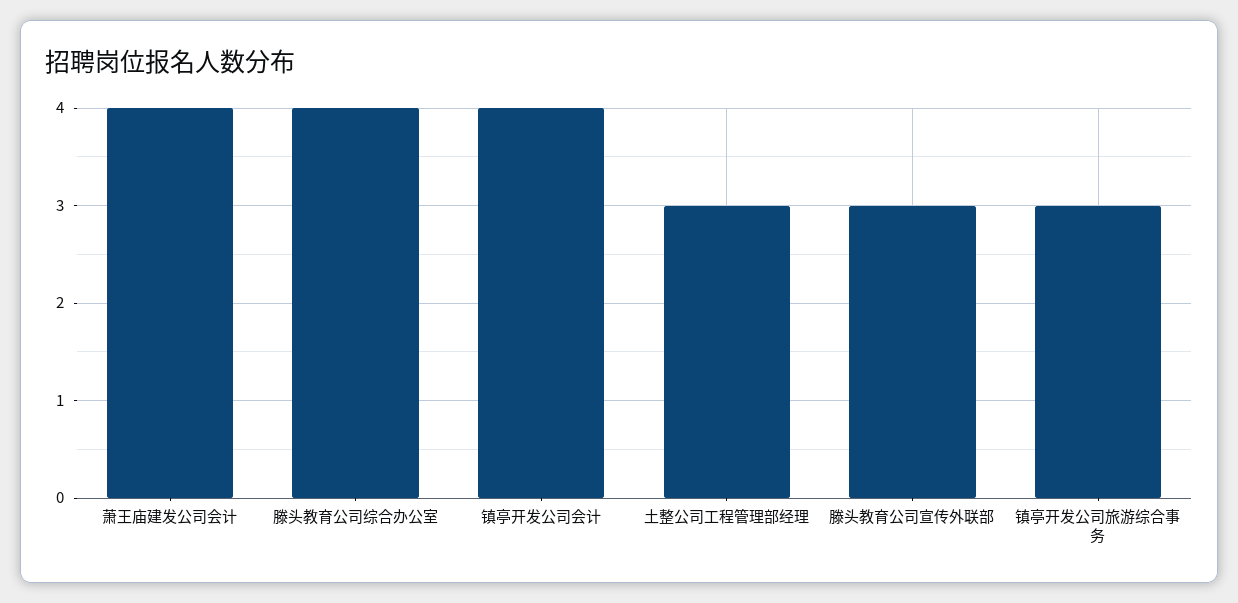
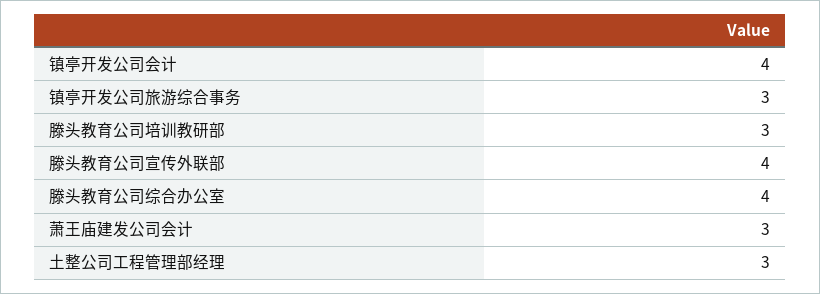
萧王庙建发公司会计: 4 -> 3
滕头教育公司宣传外联部: 3 -> 4
滕头教育公司培训教研部: none -> 3

